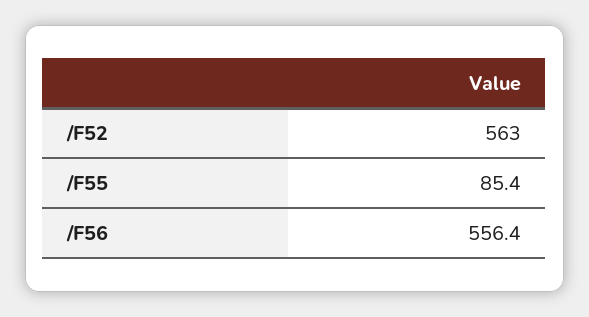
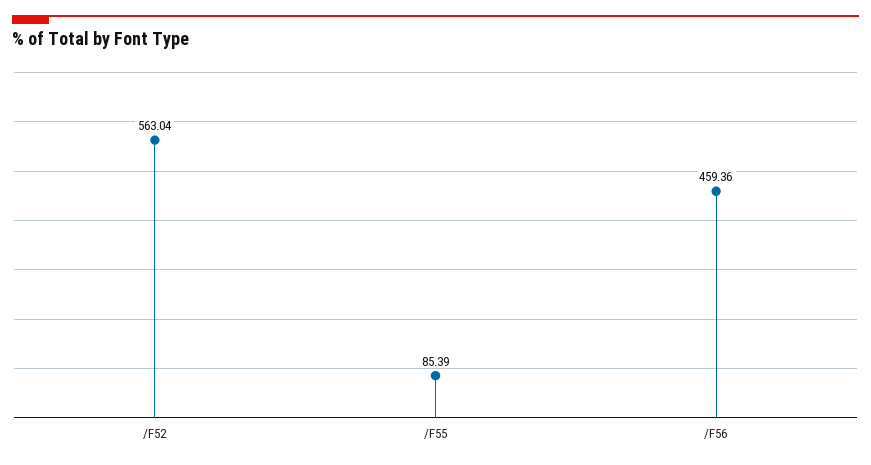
/F56: 556.4 -> 459.36

